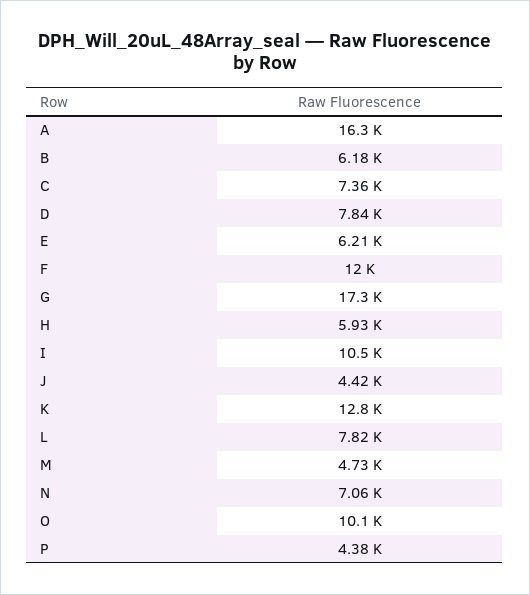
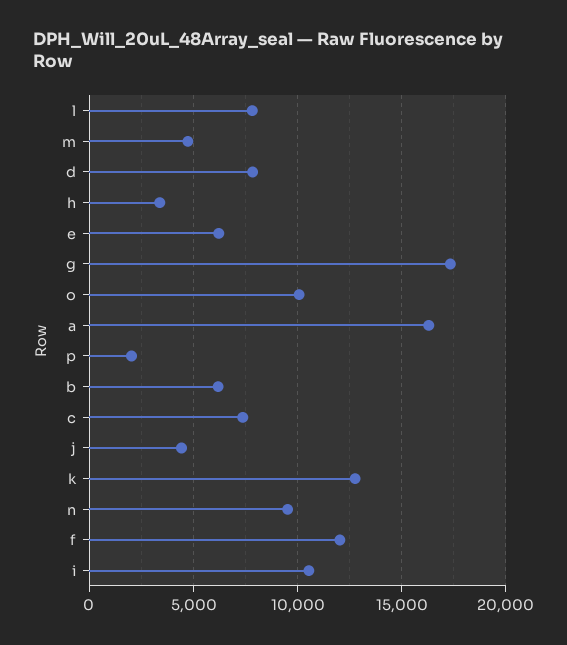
H: 5930 -> 3500
N: 7060 -> 9500
P: 4380 -> 2000

